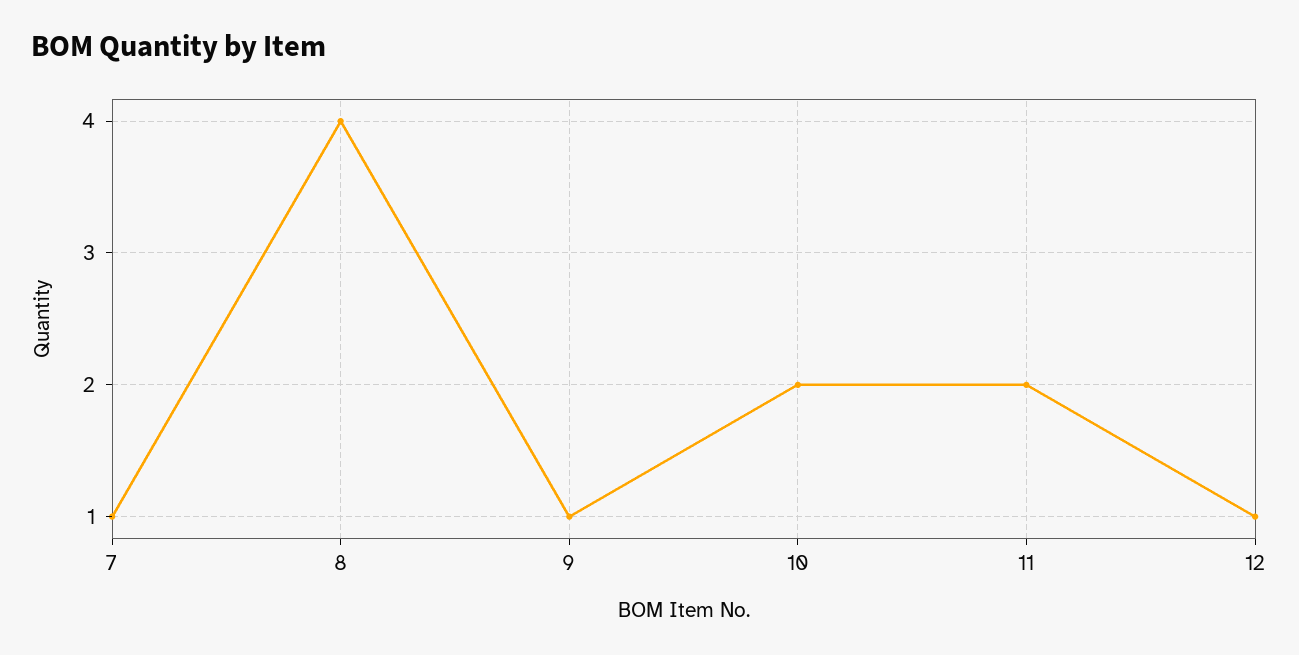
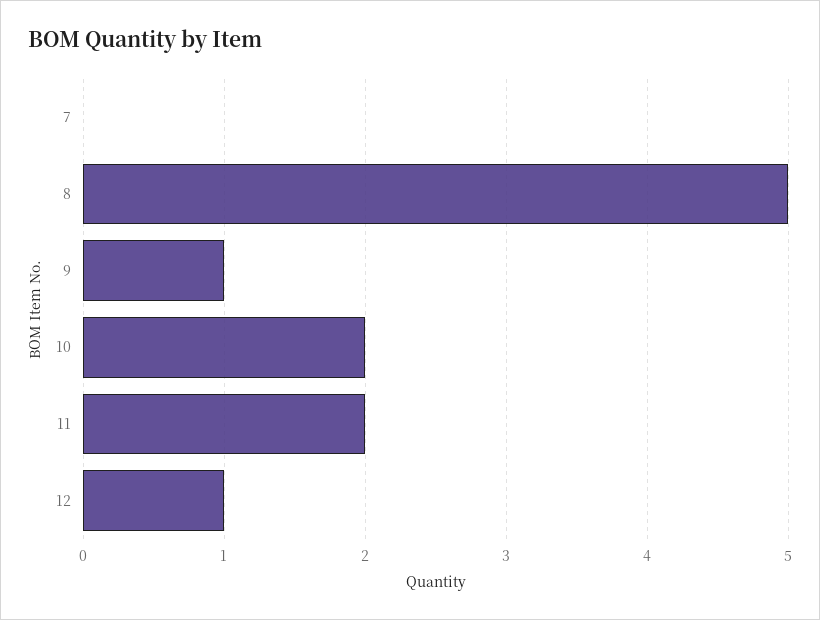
7: 1 -> 0
8: 4 -> 5

